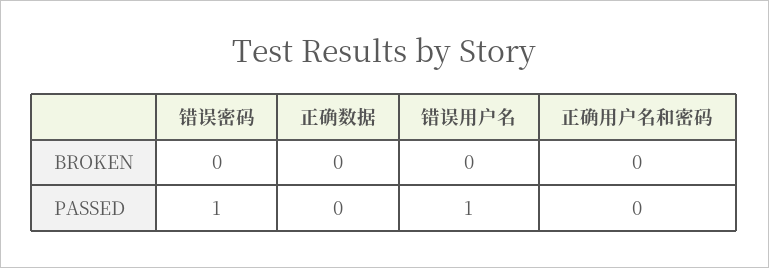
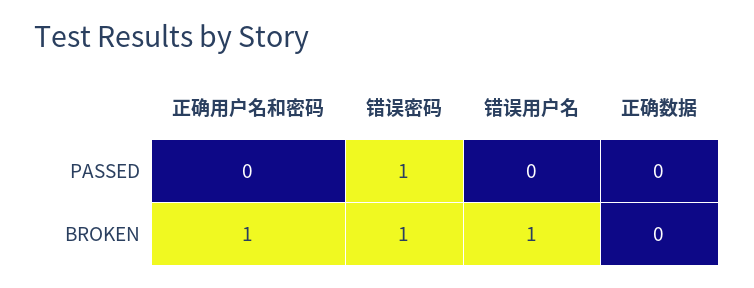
错误密码, BROKEN: 0 -> 1
错误用户名, BROKEN: 0 -> 1
正确用户名和密码, BROKEN: 0 -> 1
错误用户名, PASSED: 1 -> 0

